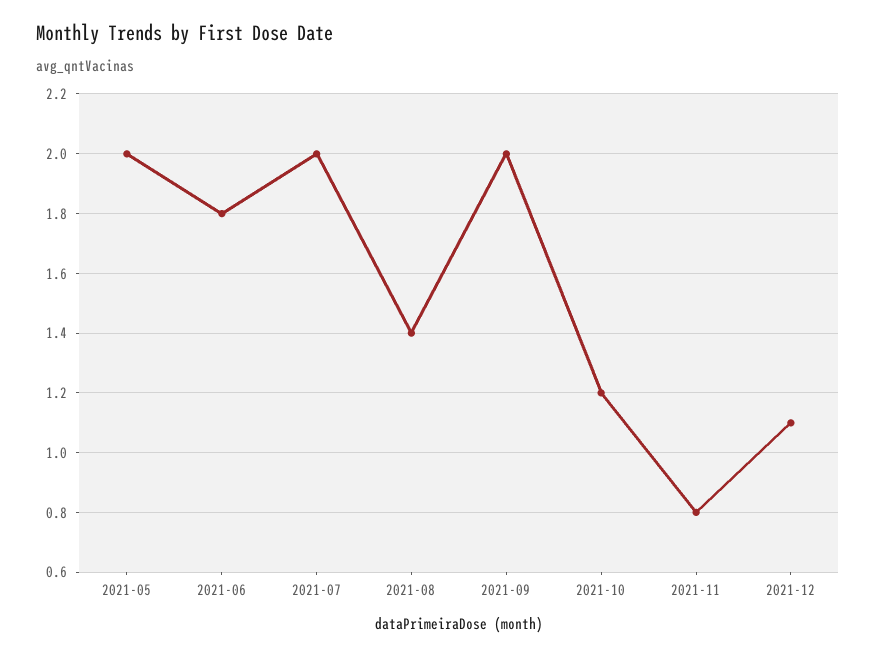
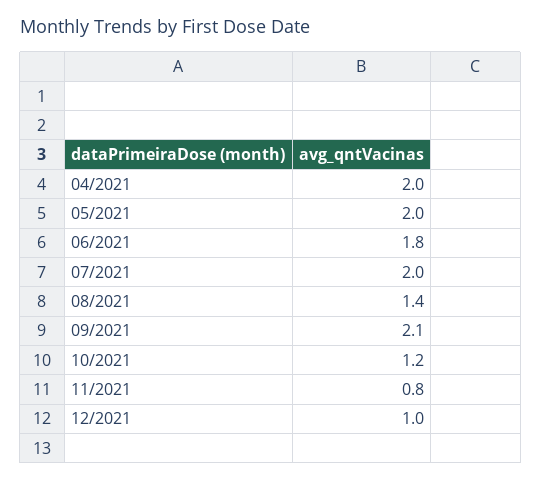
2021-09: 2 -> 2.1
2021-12: 1.1 -> 1
04/2021: none -> 2

